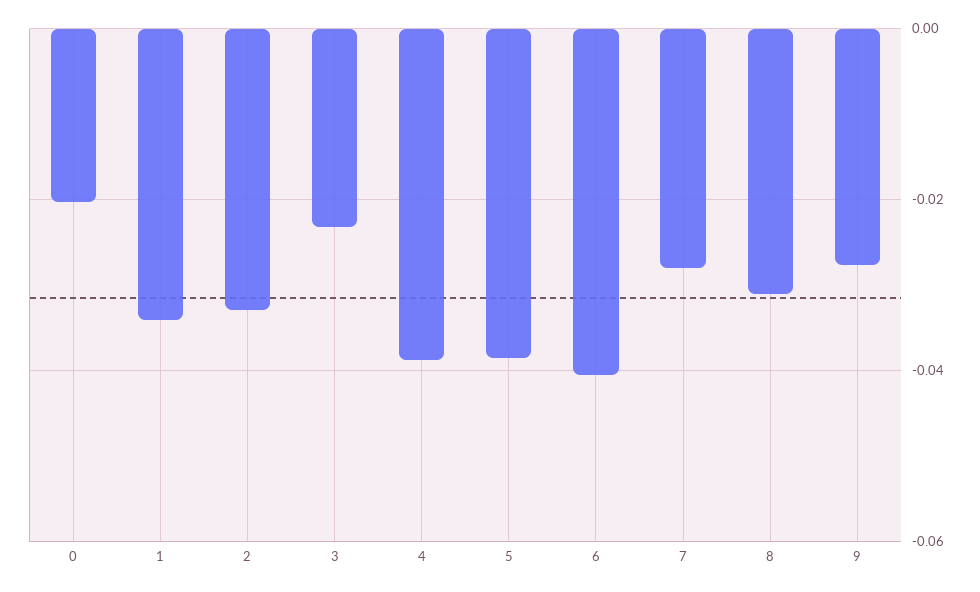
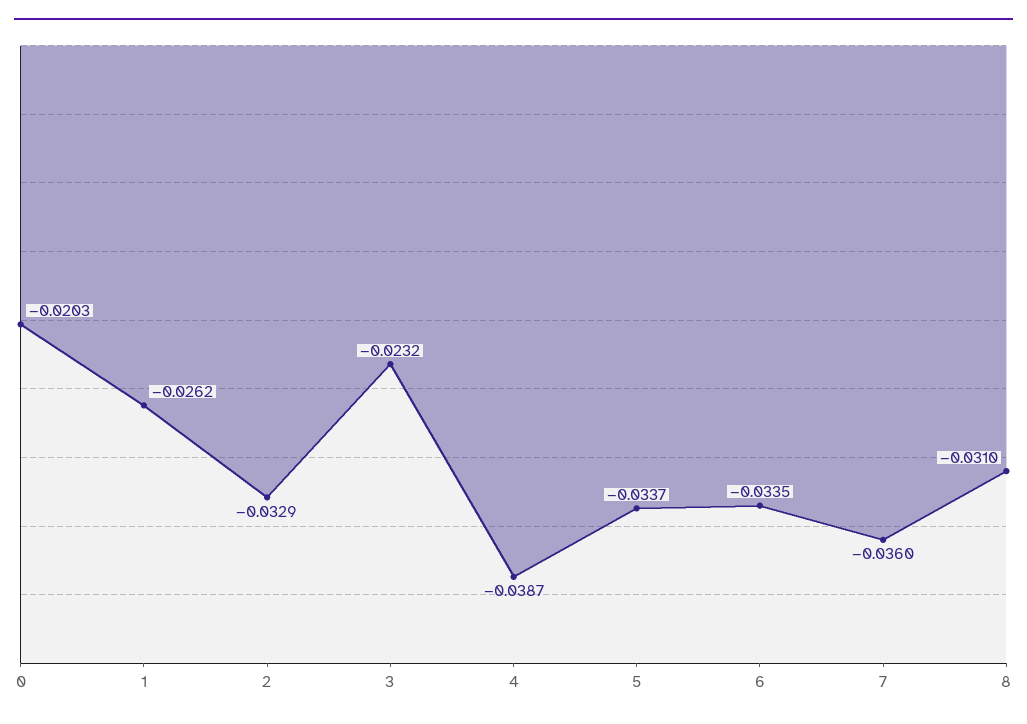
1: -0.034 -> -0.0262
5: -0.038 -> -0.0337
6: -0.04 -> -0.0335
7: -0.028 -> -0.036
9: -0.028 -> none

